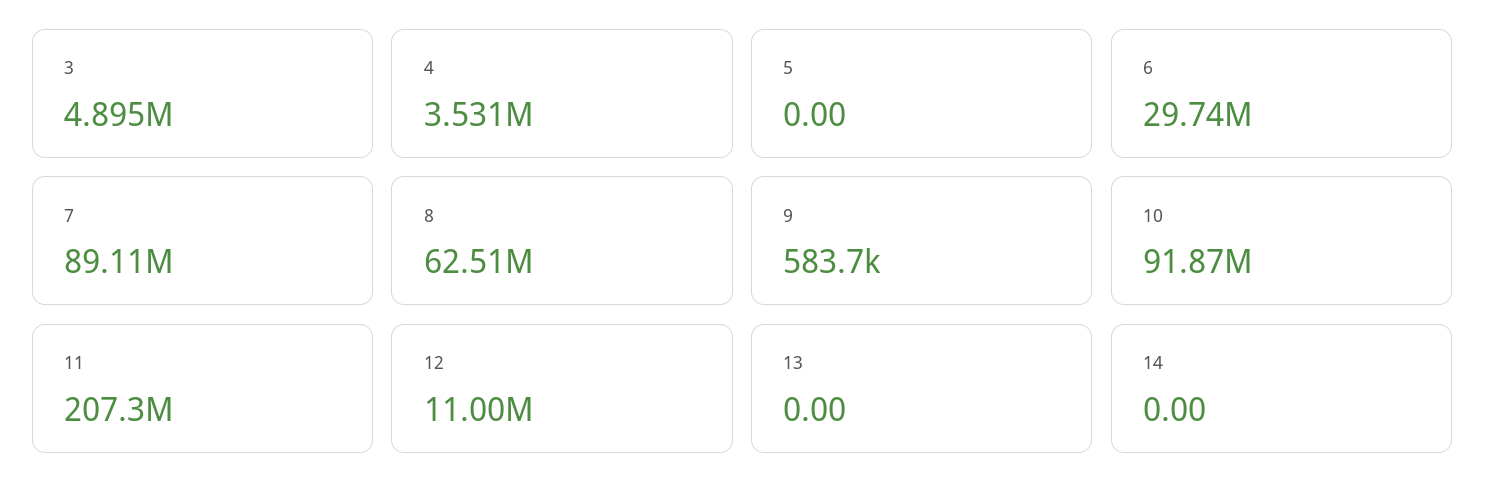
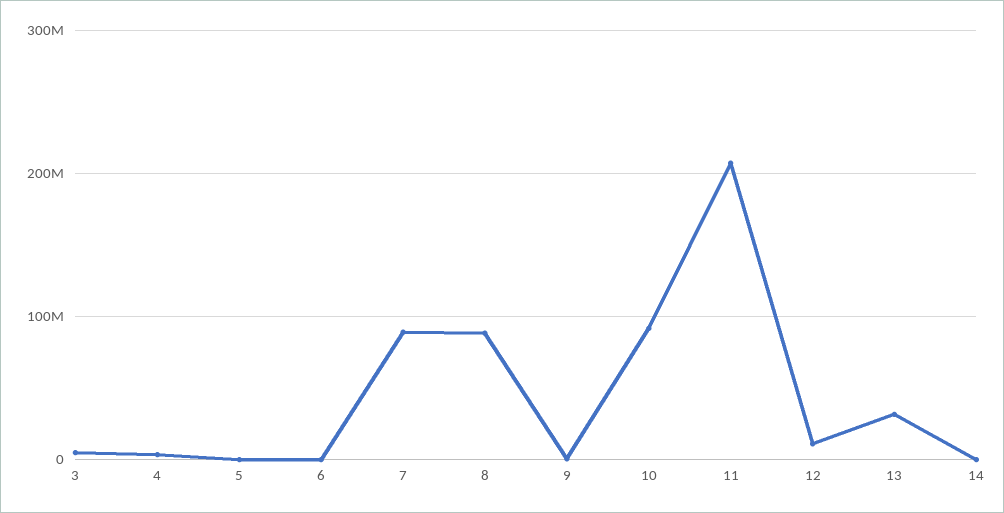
6: 29740000 -> 0
8: 62510000 -> 90000000
13: 0 -> 30000000

